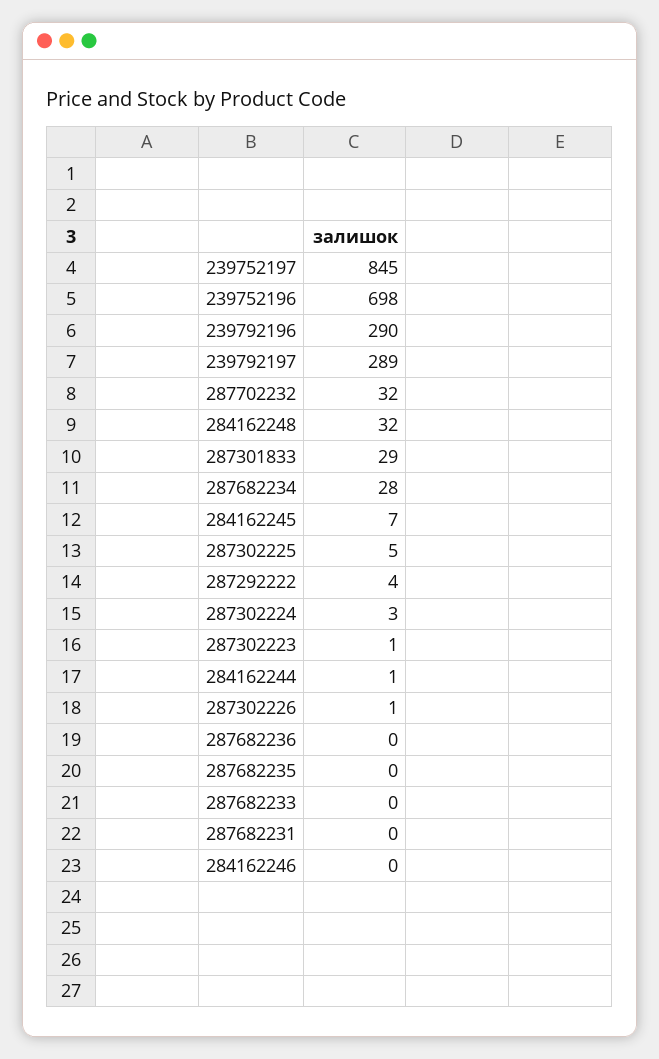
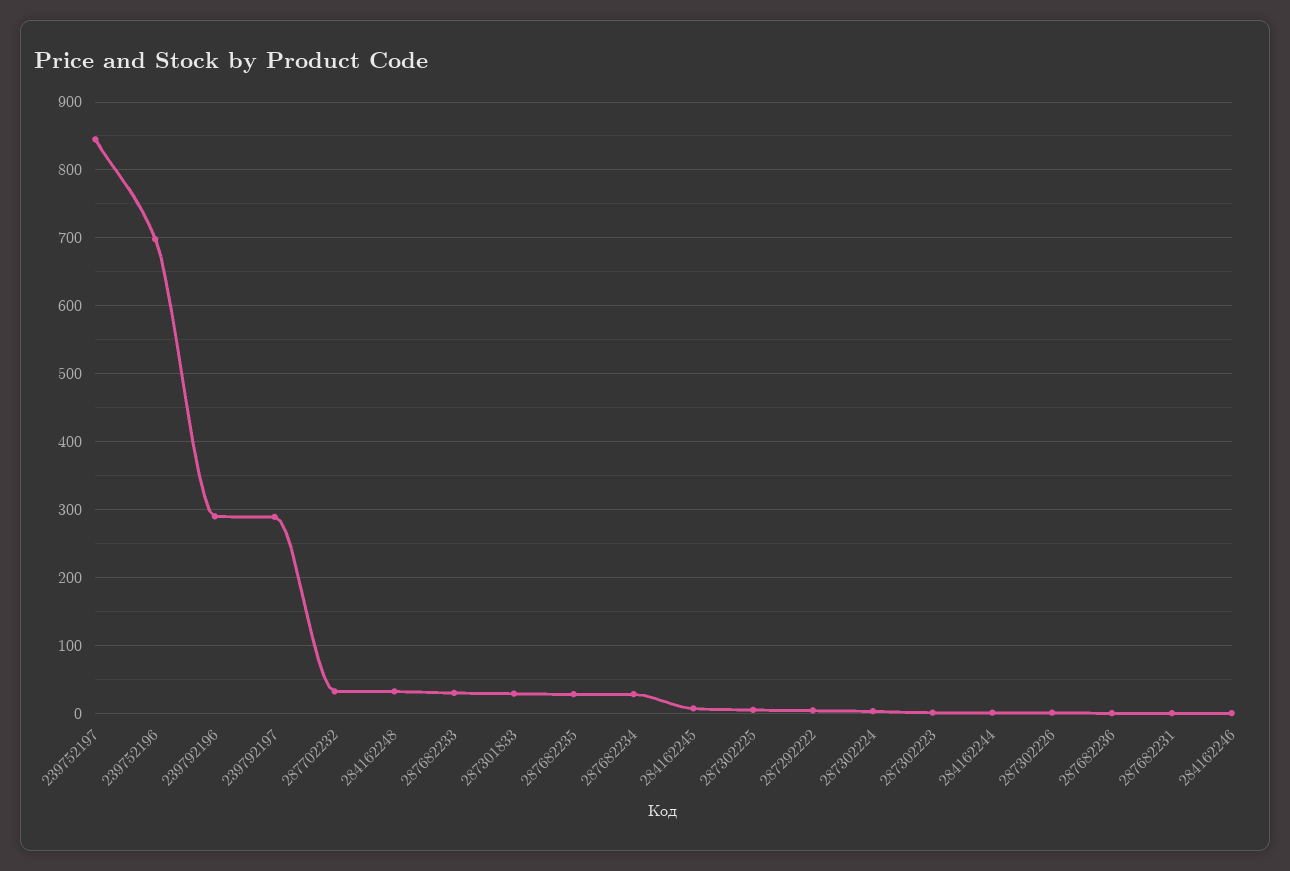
287682235: 0 -> 30
287682233: 0 -> 30

